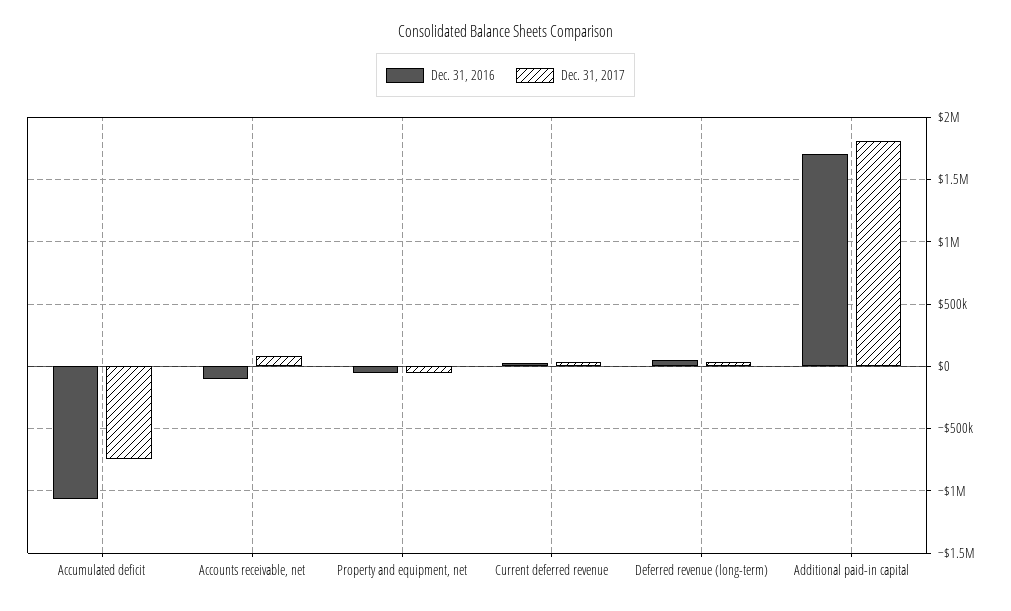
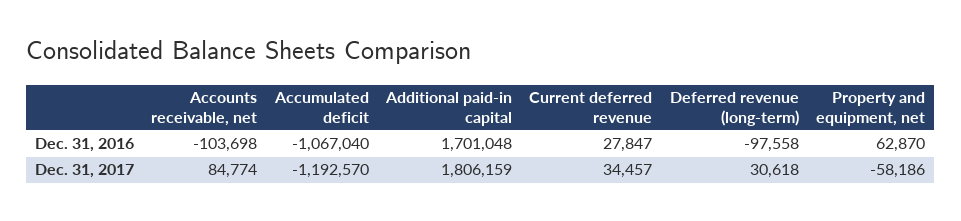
Dec. 31, 2017, Accumulated deficit: -750000 -> -1192570
Dec. 31, 2016, Property and equipment, net: -50000 -> 62870
Dec. 31, 2016, Deferred revenue (long-term): 50000 -> -97558

